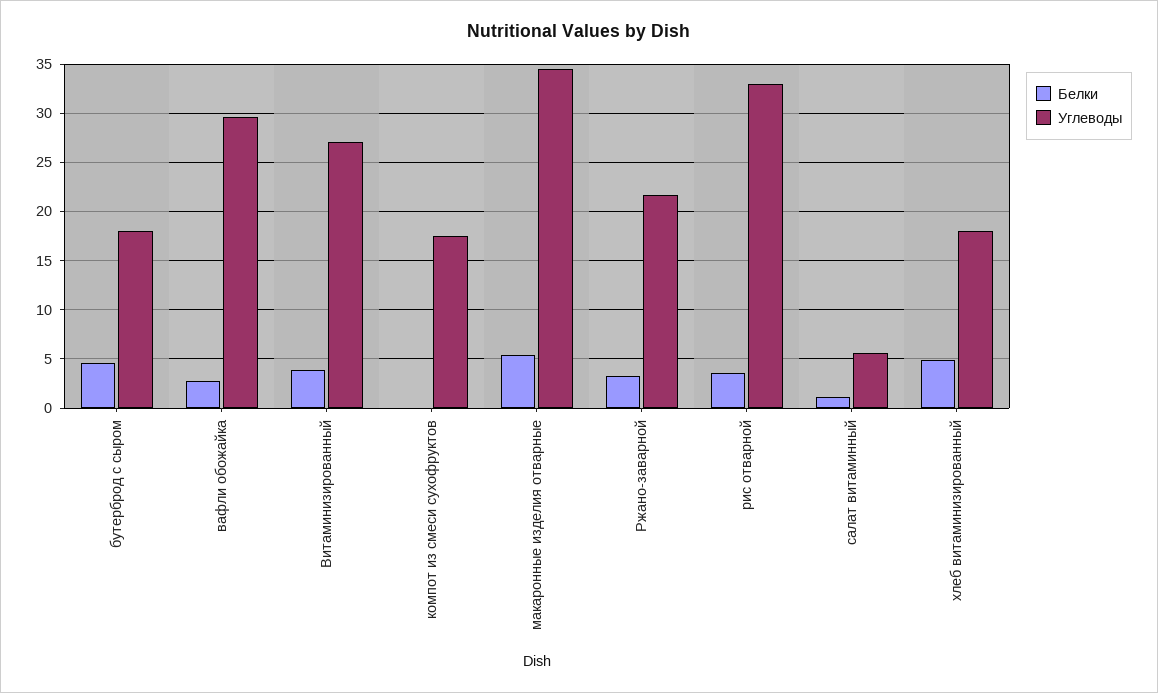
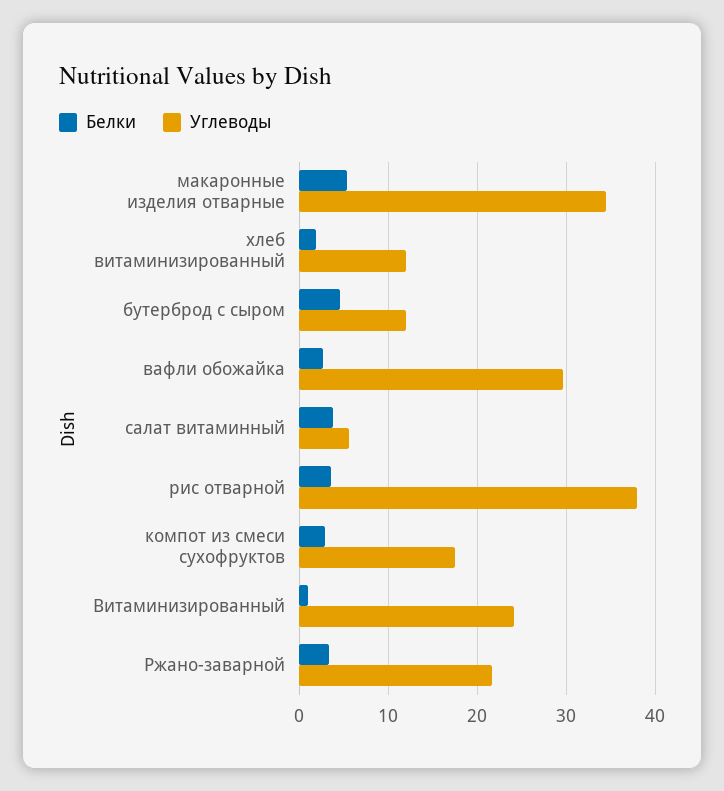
Углеводы, бутерброд с сыром: 18 -> 12
Белки, Витаминизированный: 4 -> 1
Углеводы, Витаминизированный: 27 -> 24
Белки, компот из смеси сухофруктов: 0 -> 3
Углеводы, рис отварной: 33 -> 38
Белки, салат витаминный: 1 -> 4
Белки, хлеб витаминизированный: 5 -> 2
Углеводы, хлеб витаминизированный: 18 -> 12

